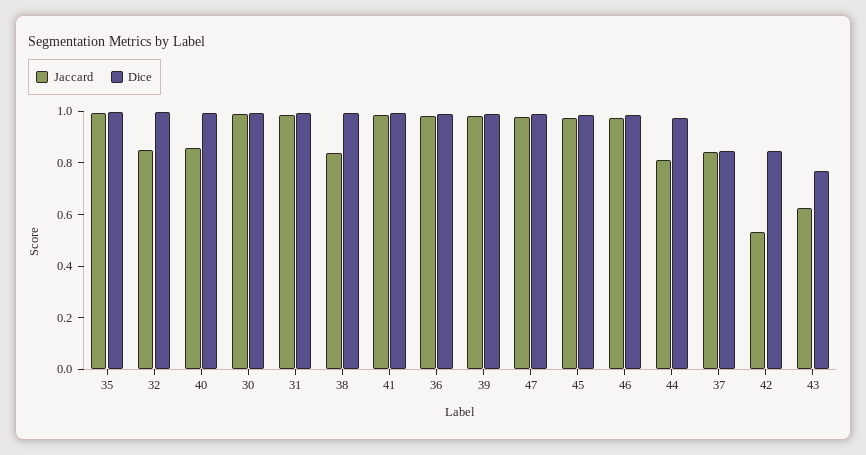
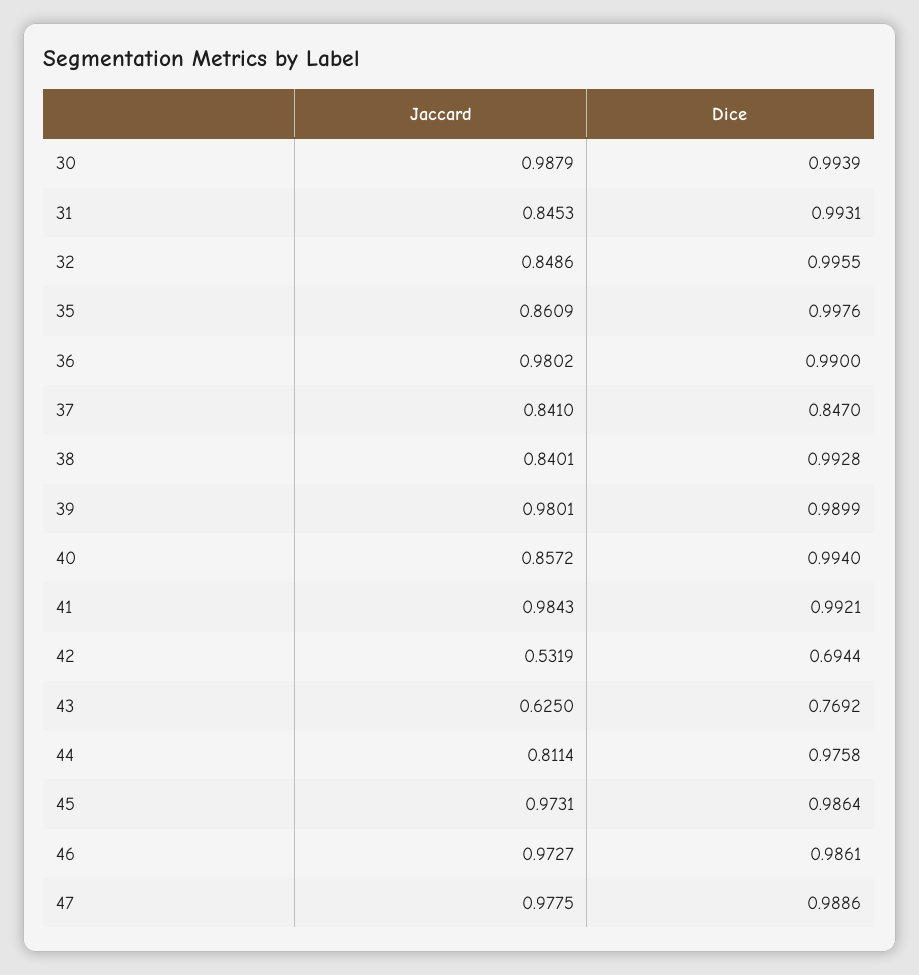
Jaccard, 35: 1 -> 0.8609
Jaccard, 31: 1 -> 0.8453
Dice, 42: 0.85 -> 0.6944

